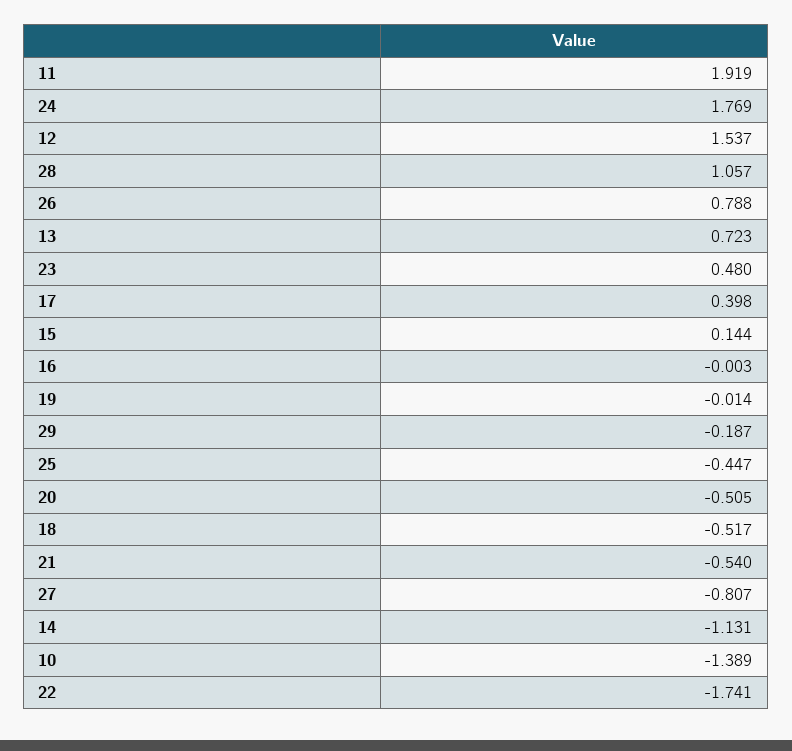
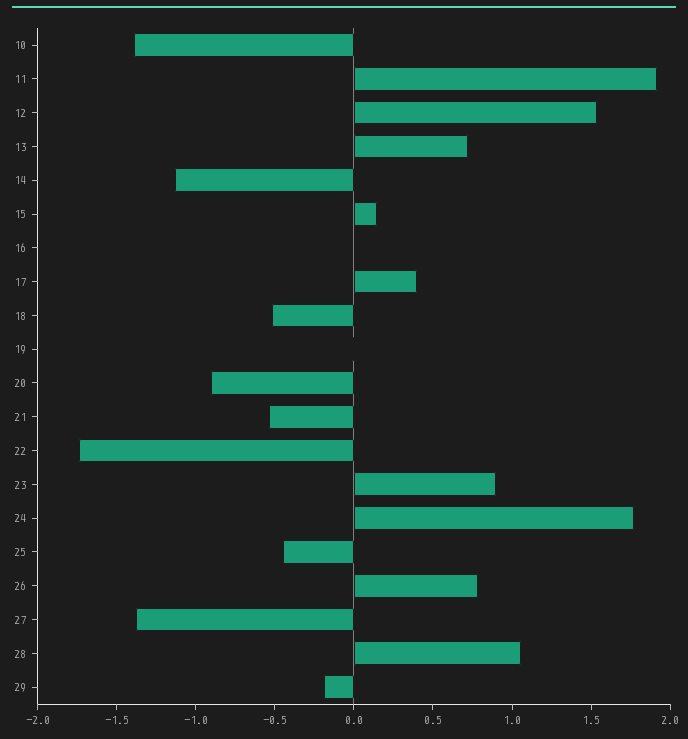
23: 0.48 -> 0.9
20: -0.505 -> -0.9
27: -0.807 -> -1.4

